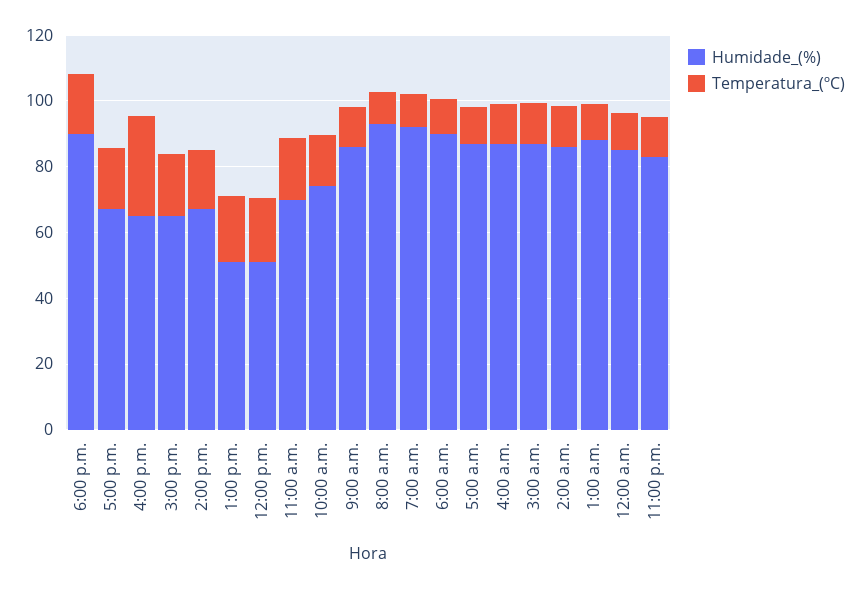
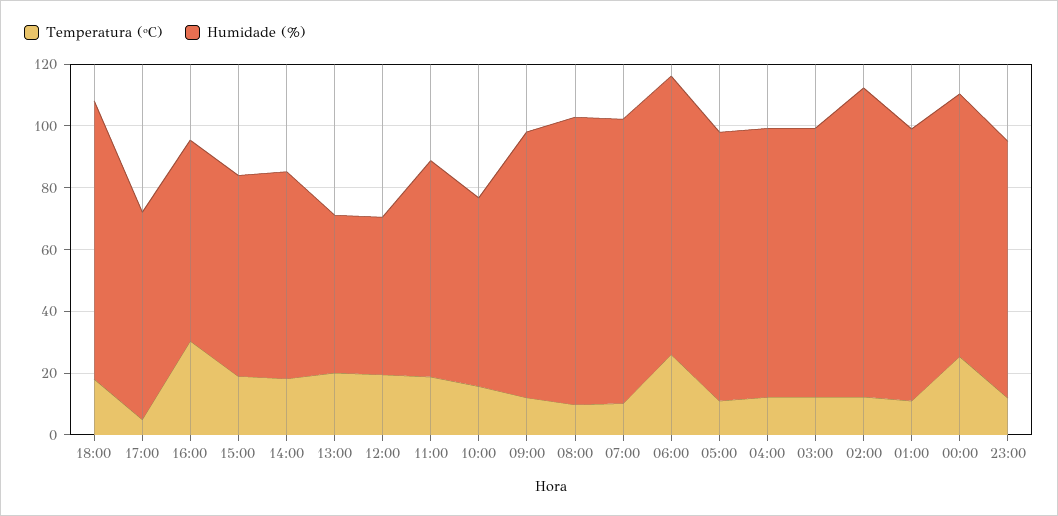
Temperatura_(ºC), 5:00 p.m.: 20 -> 5
Humidade_(%), 10:00 a.m.: 75 -> 60
Temperatura_(ºC), 6:00 a.m.: 10 -> 25
Humidade_(%), 2:00 a.m.: 85 -> 100
Temperatura_(ºC), 12:00 a.m.: 10 -> 25

